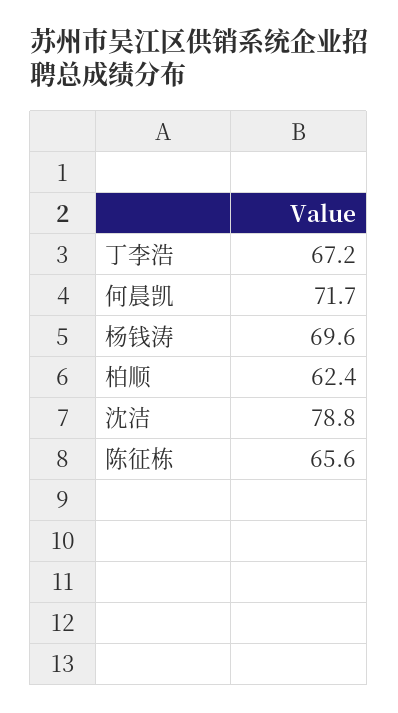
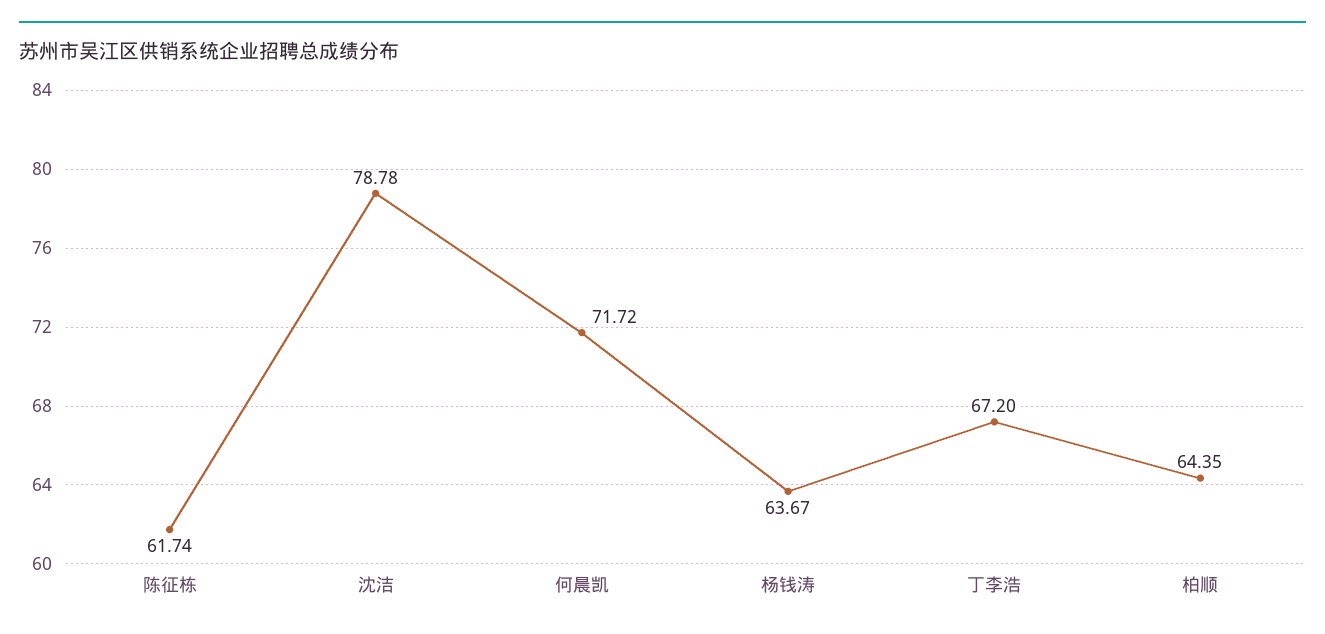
杨钱涛: 69.6 -> 63.67
柏顺: 62.4 -> 64.35
陈征栋: 65.6 -> 61.74

